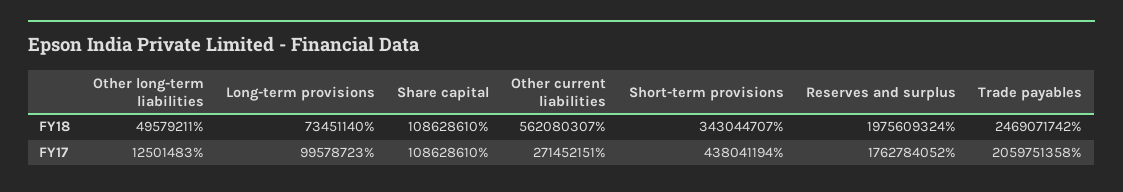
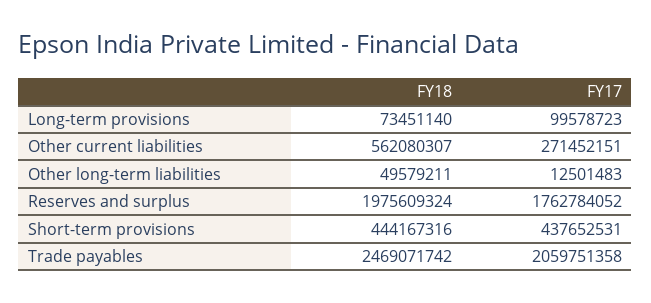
Share capital, FY18: 108628610 -> none
Short-term provisions, FY18: 343044707 -> 444167316
Share capital, FY17: 108628610 -> none
Short-term provisions, FY17: 438041194 -> 437652531

